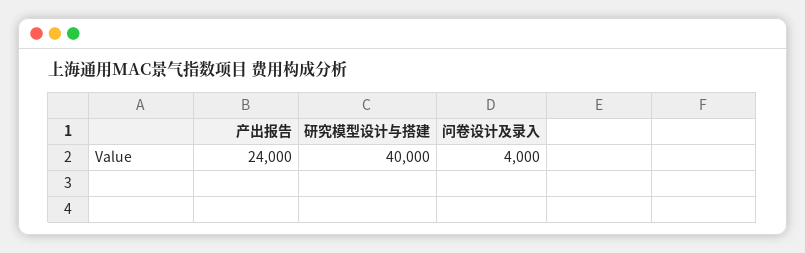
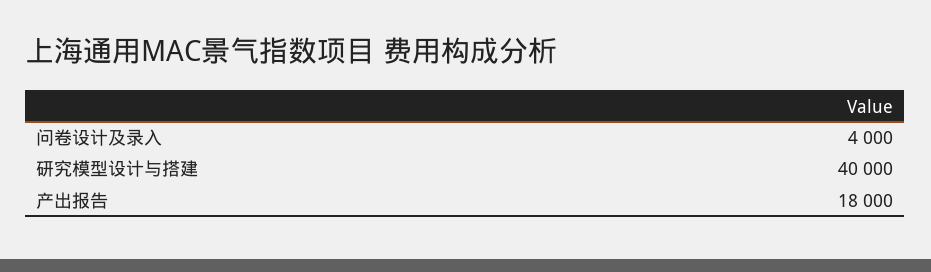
产出报告: 24000 -> 18000

